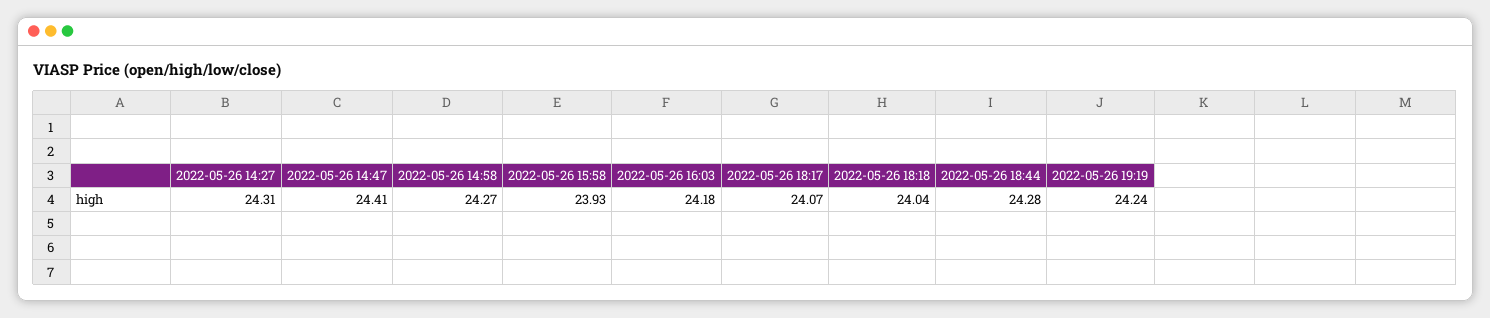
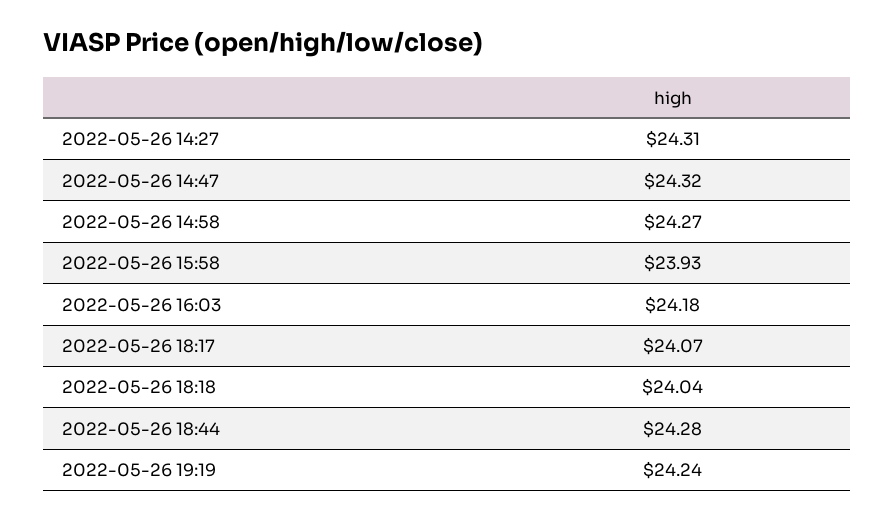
2022-05-26 14:47: 24.41 -> 24.32

